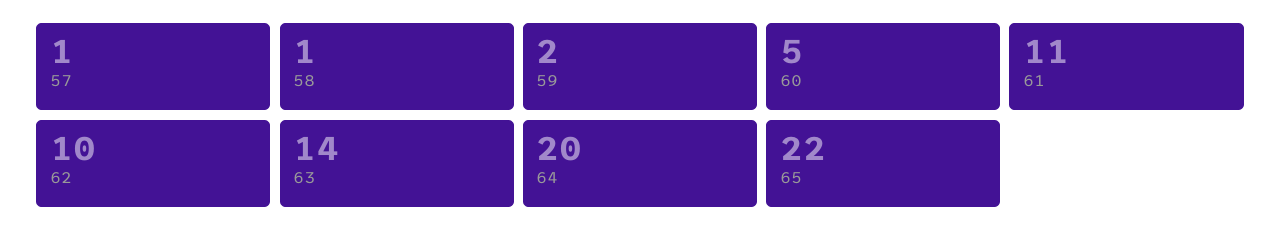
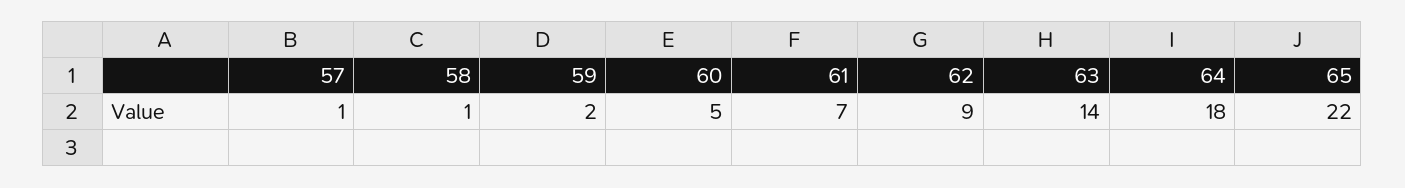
61: 11 -> 7
62: 10 -> 9
64: 20 -> 18

